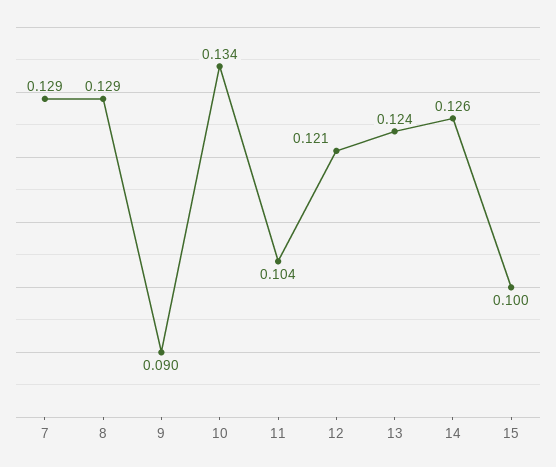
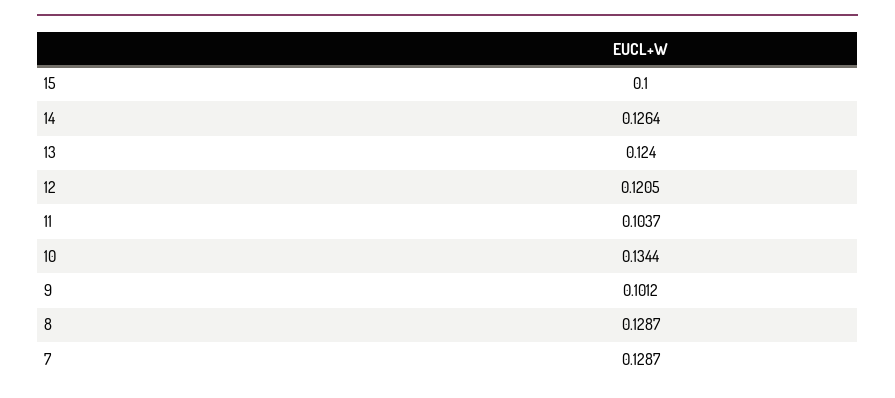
9: 0.09 -> 0.1012

